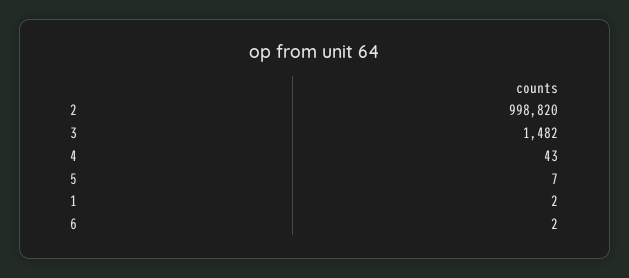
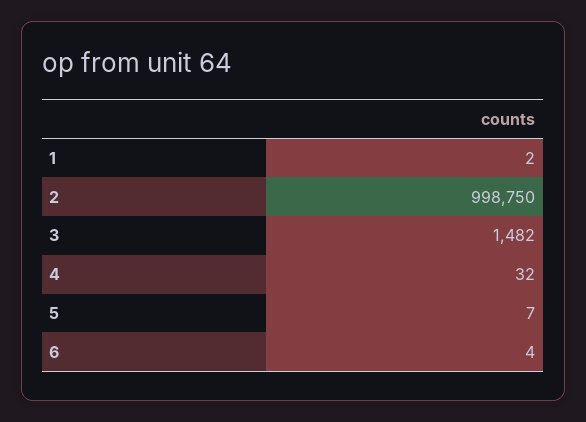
2: 998820 -> 998750
4: 43 -> 32
6: 2 -> 4

